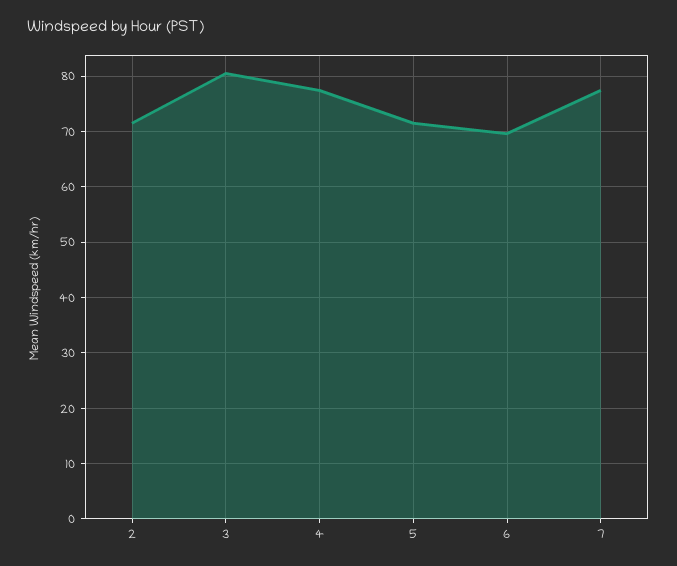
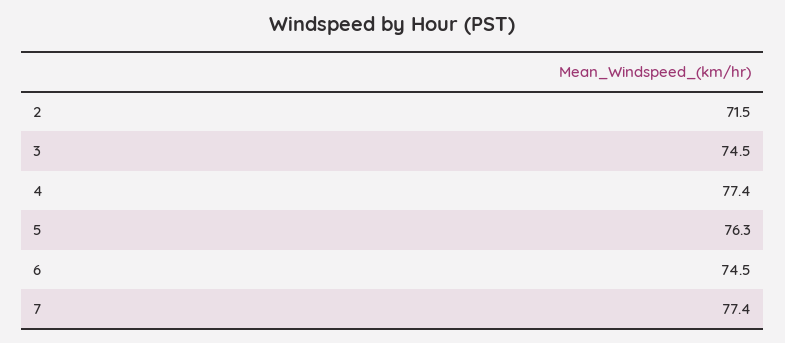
3: 80 -> 74.5
5: 72 -> 76.3
6: 70 -> 74.5

